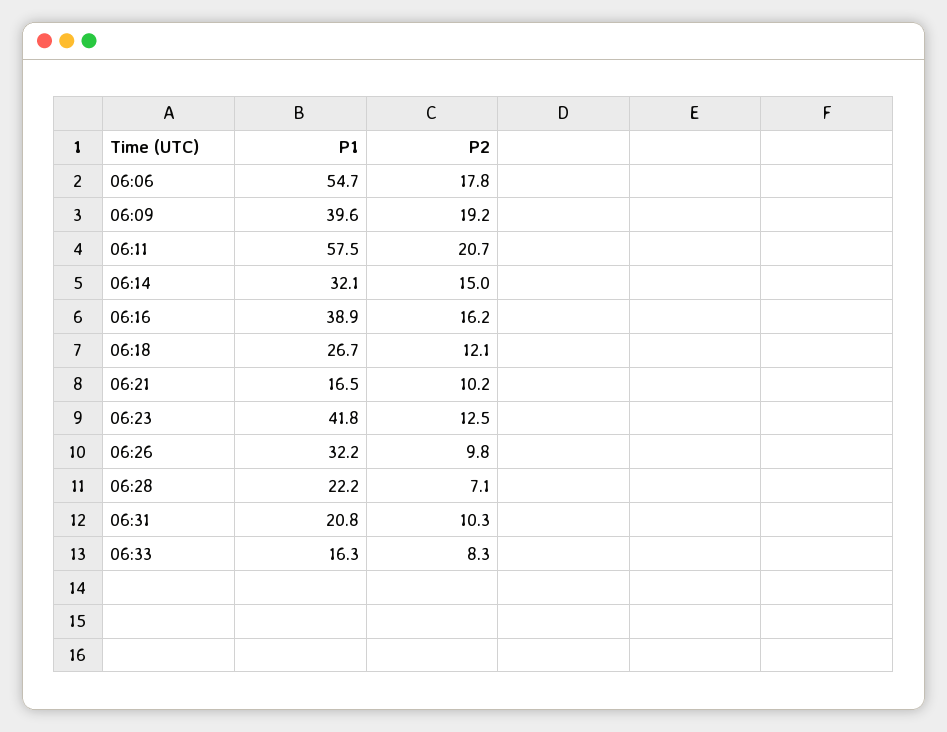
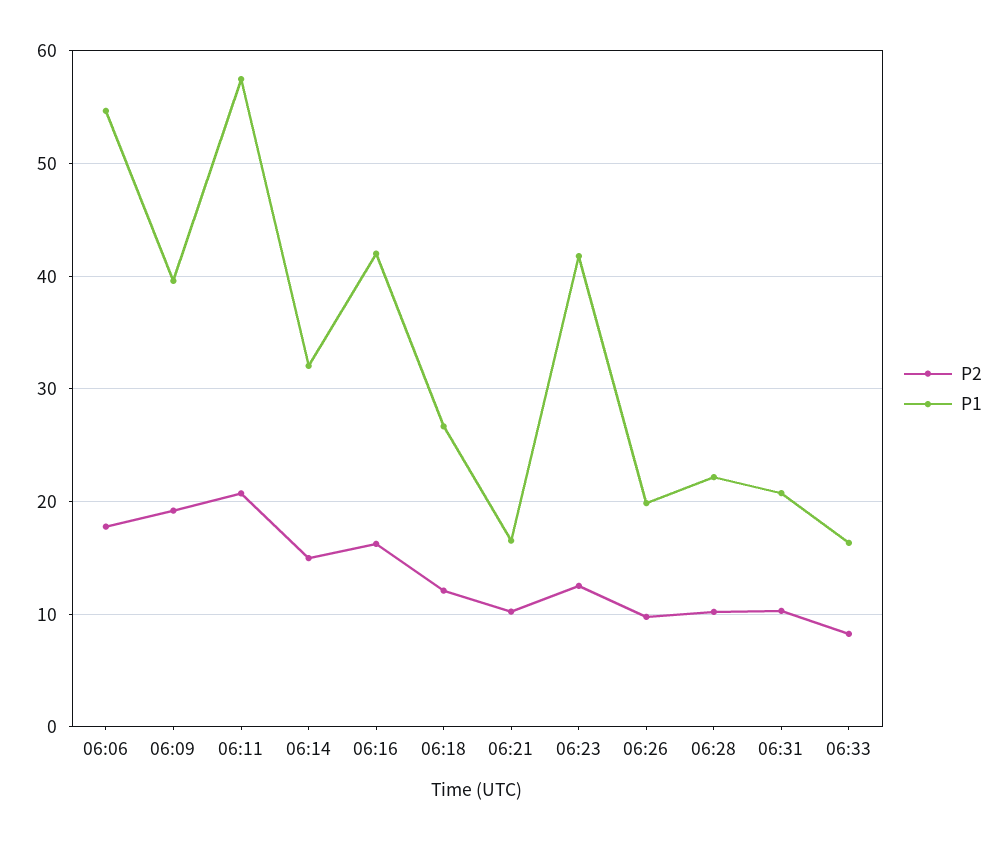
P1, 06:16: 38.9 -> 42
P1, 06:26: 32.2 -> 20
P2, 06:28: 7.1 -> 10

